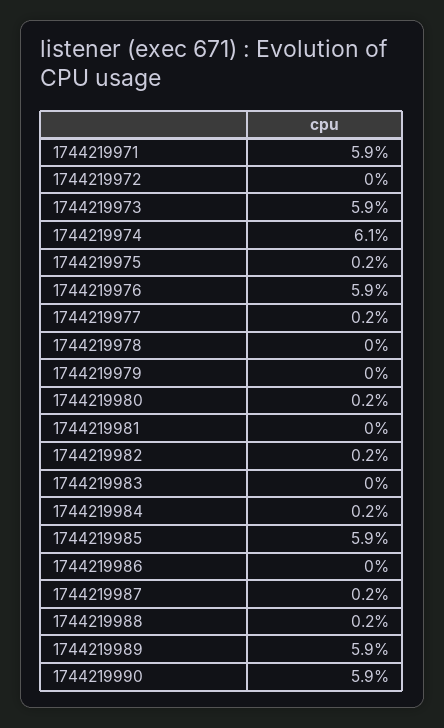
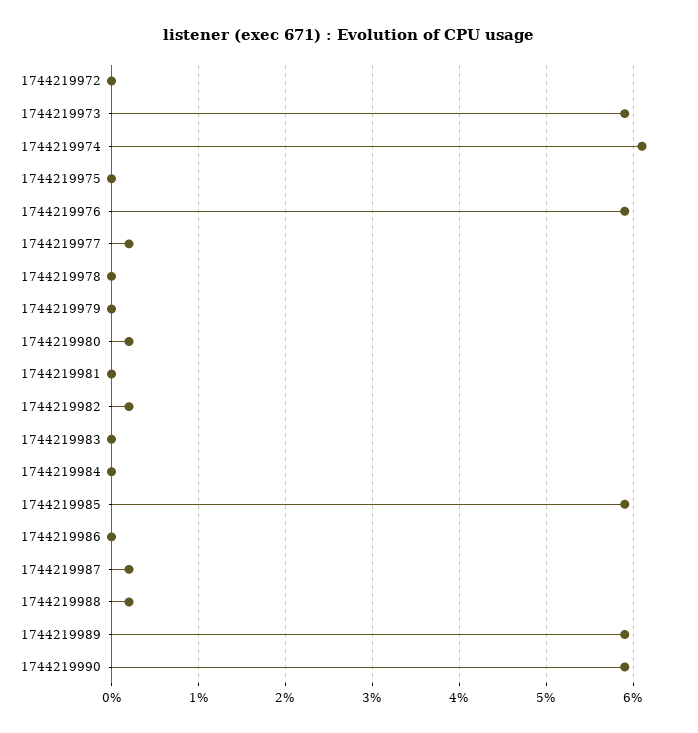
1744219971: 5.9 -> none
1744219975: 0.2 -> 0
1744219984: 0.2 -> 0

